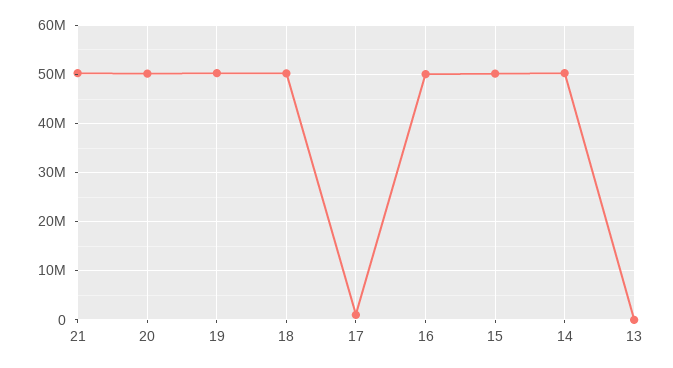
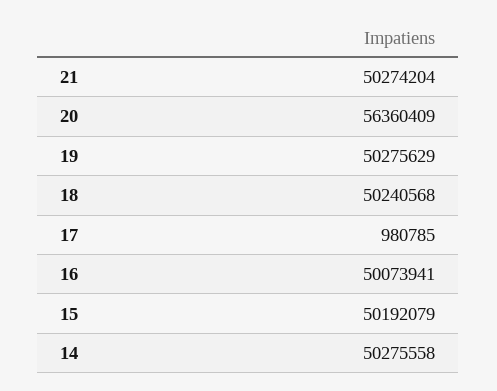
20: 50000000 -> 56360409
13: 0 -> none

